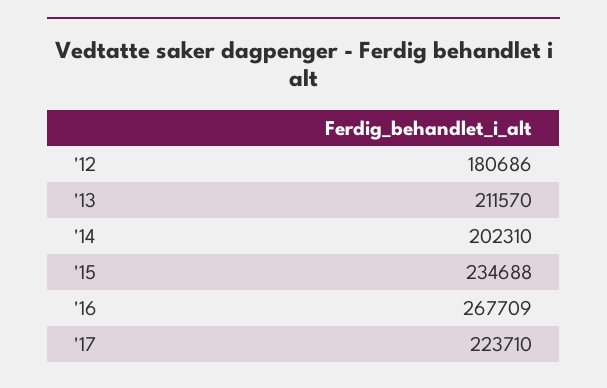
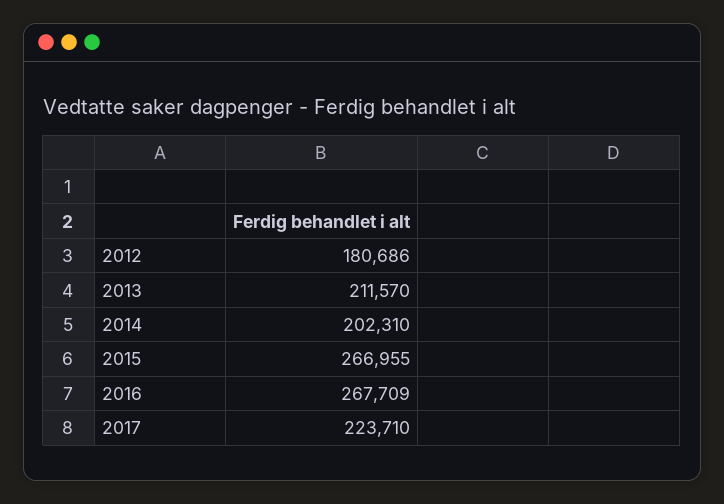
'15: 234688 -> 266955

